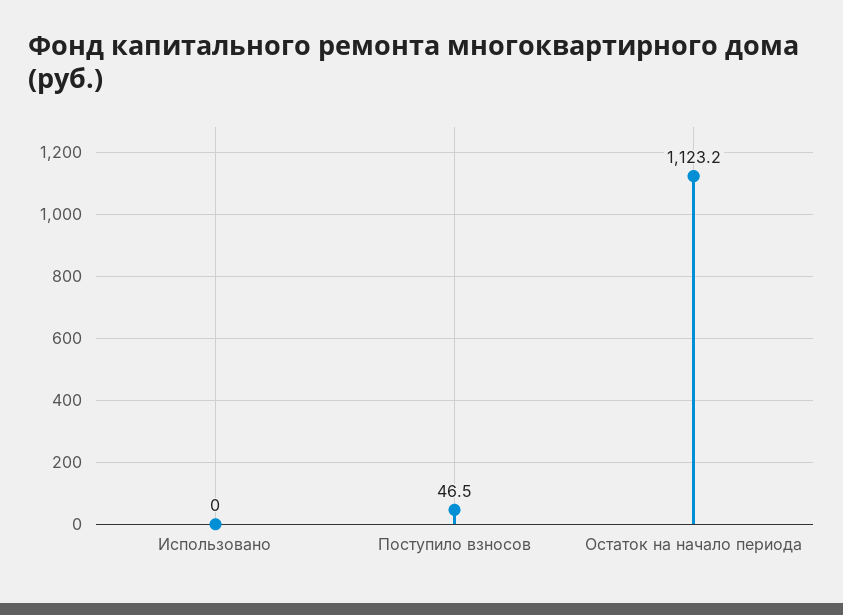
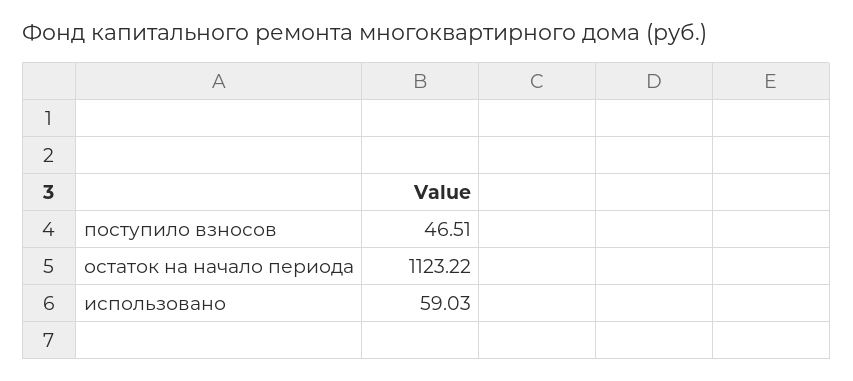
Использовано: 0 -> 59.03

